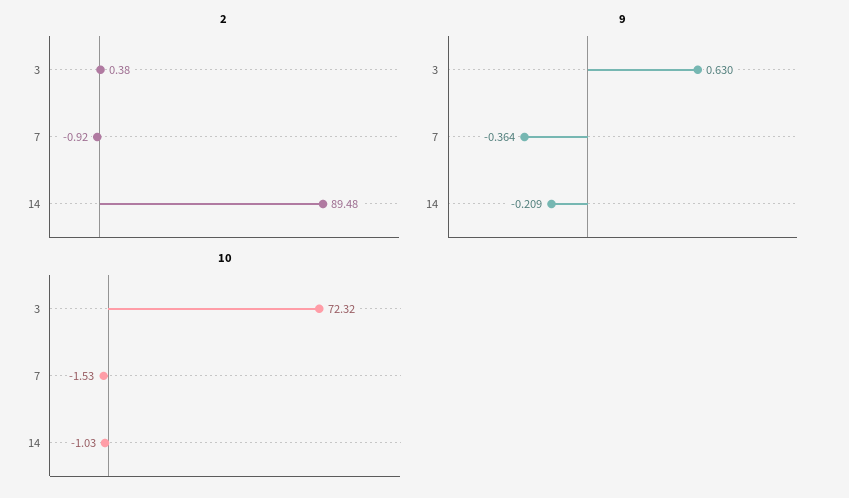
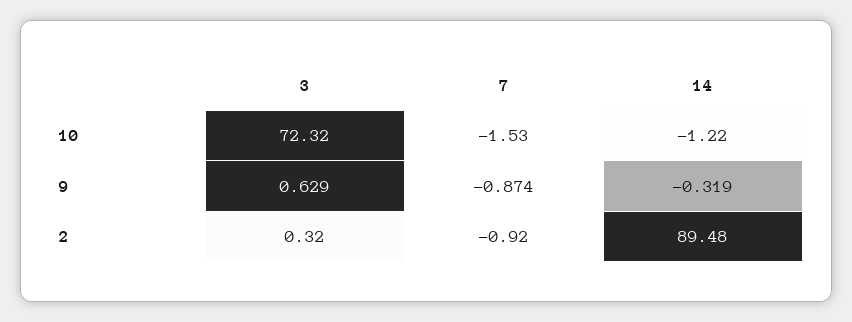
2, 3: 0.38 -> 0.32
9, 3: 0.63 -> 0.629
9, 7: -0.364 -> -0.874
9, 14: -0.209 -> -0.319
10, 14: -1.03 -> -1.22

